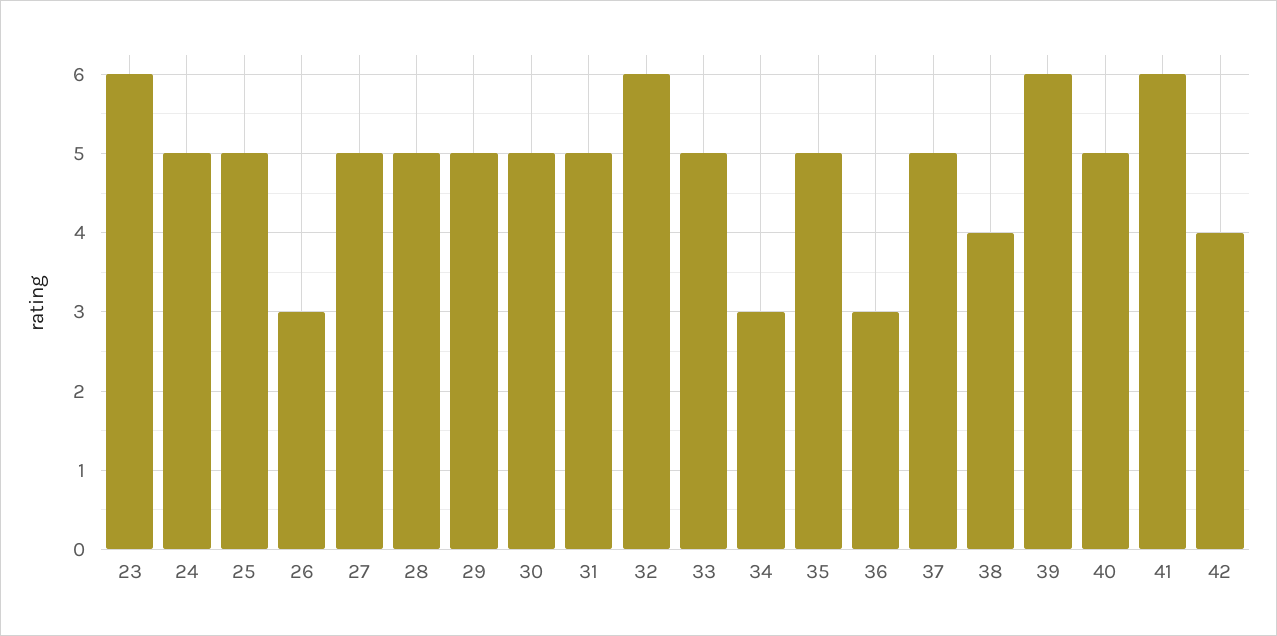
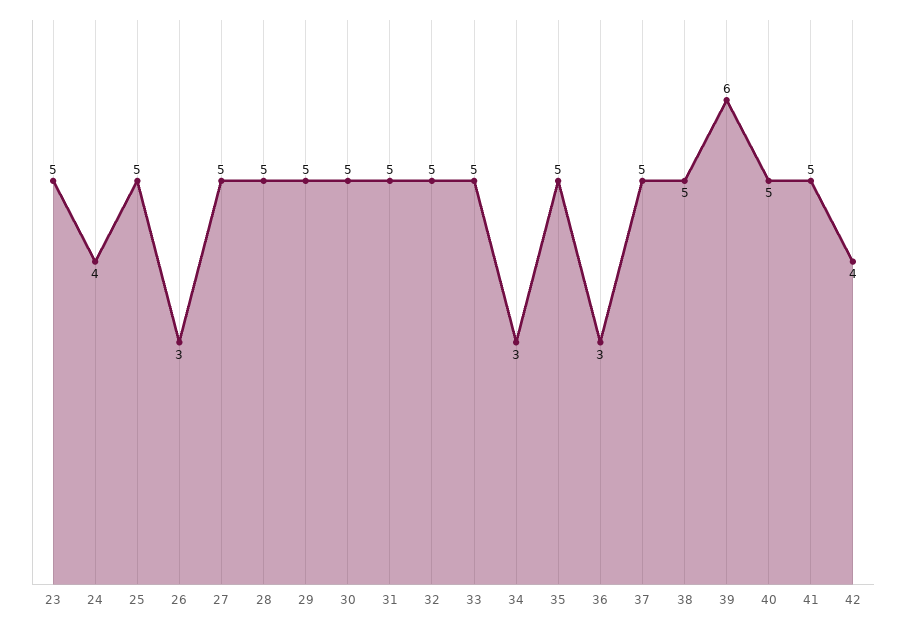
23: 6 -> 5
24: 5 -> 4
32: 6 -> 5
38: 4 -> 5
41: 6 -> 5

